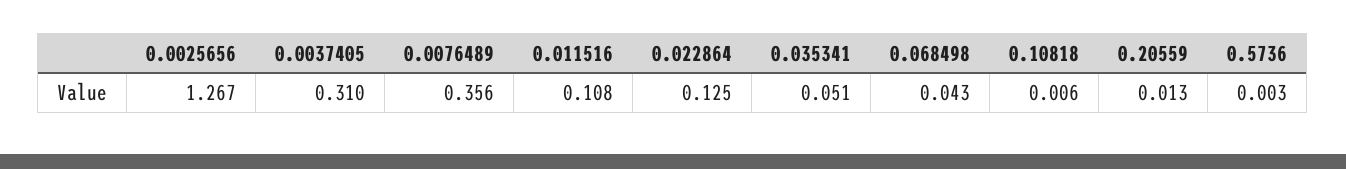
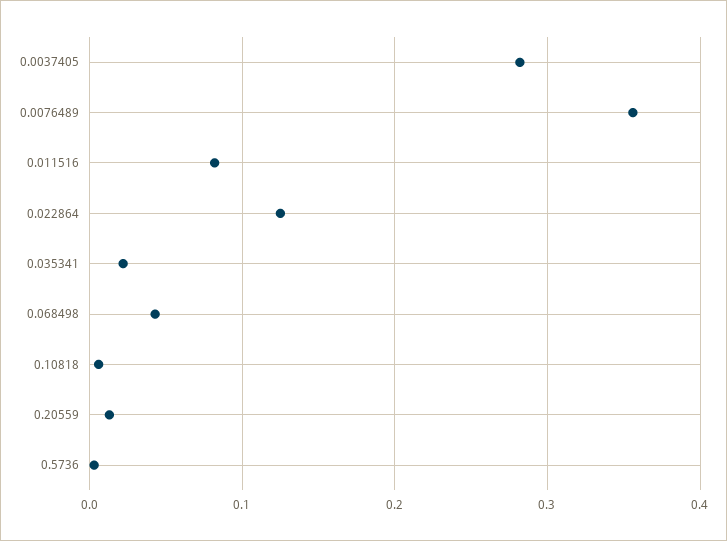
0.0025656: 1.267 -> none
0.0037405: 0.31 -> 0.28
0.011516: 0.108 -> 0.08
0.035341: 0.051 -> 0.02

